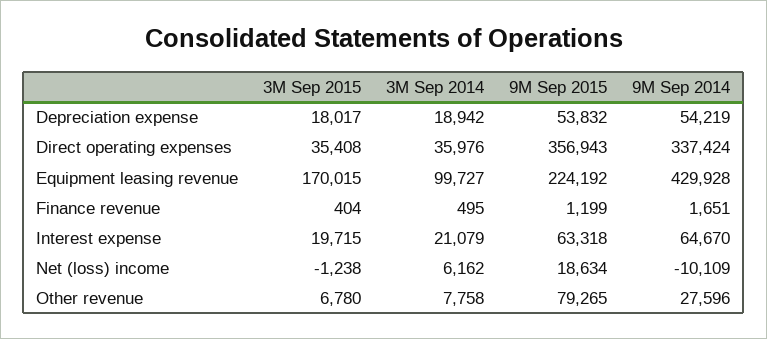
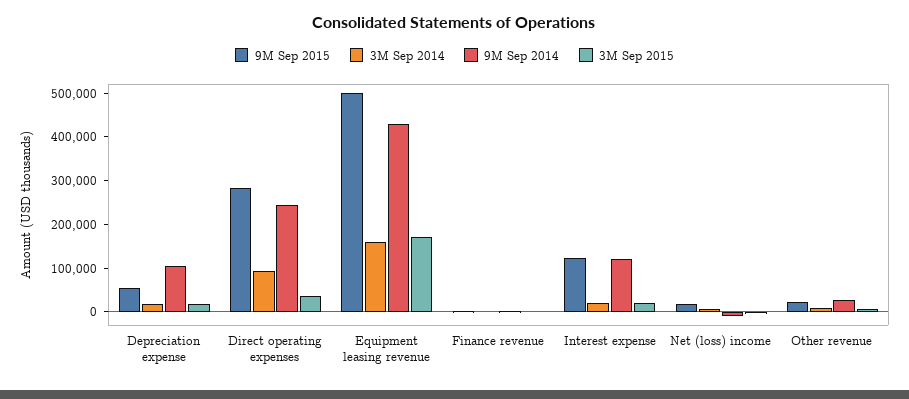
9M Sep 2014, Depreciation expense: 54219 -> 100000
3M Sep 2014, Direct operating expenses: 35976 -> 100000
9M Sep 2015, Direct operating expenses: 356943 -> 280000
9M Sep 2014, Direct operating expenses: 337424 -> 240000
3M Sep 2014, Equipment leasing revenue: 99727 -> 160000
9M Sep 2015, Equipment leasing revenue: 224192 -> 500000
9M Sep 2015, Interest expense: 63318 -> 120000
9M Sep 2014, Interest expense: 64670 -> 120000
9M Sep 2015, Other revenue: 79265 -> 20000

